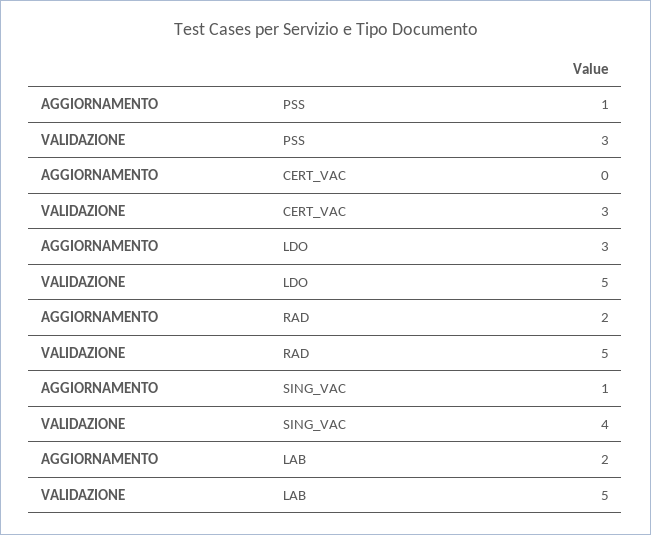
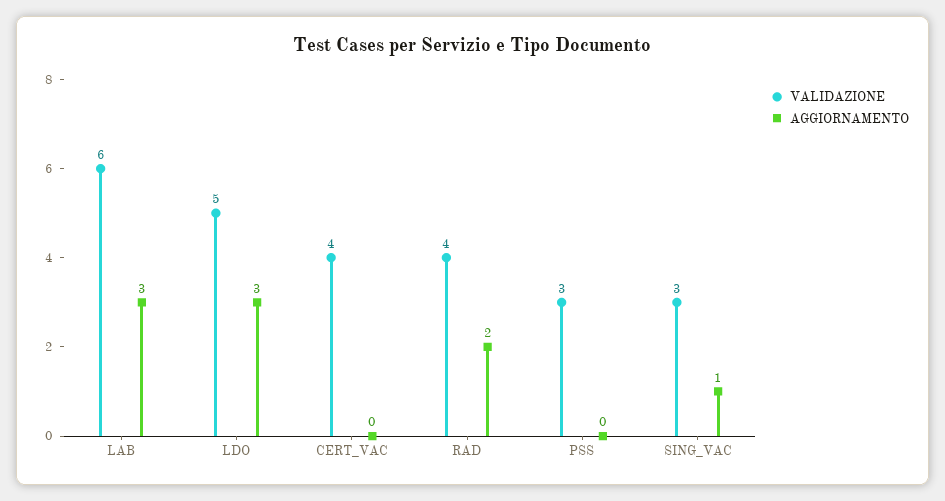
AGGIORNAMENTO, PSS: 1 -> 0
VALIDAZIONE, CERT_VAC: 3 -> 4
VALIDAZIONE, RAD: 5 -> 4
VALIDAZIONE, SING_VAC: 4 -> 3
AGGIORNAMENTO, LAB: 2 -> 3
VALIDAZIONE, LAB: 5 -> 6

